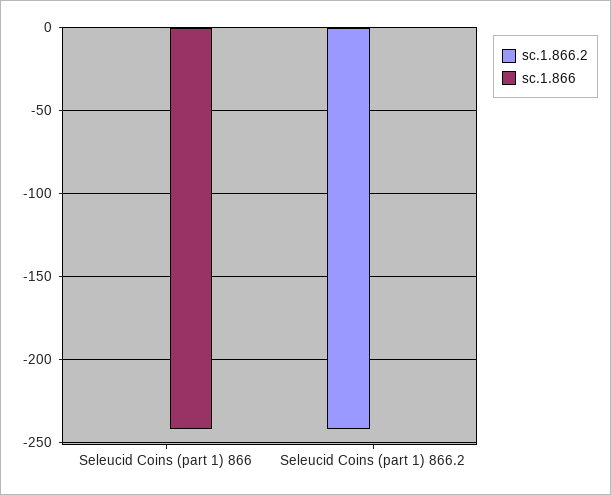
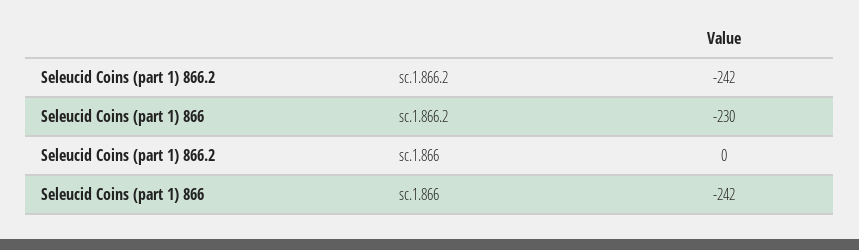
sc.1.866.2, Seleucid Coins (part 1) 866: 0 -> -230

